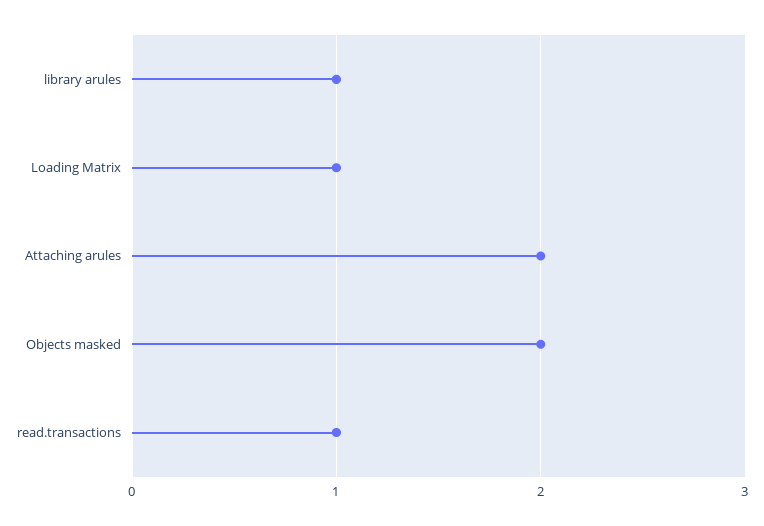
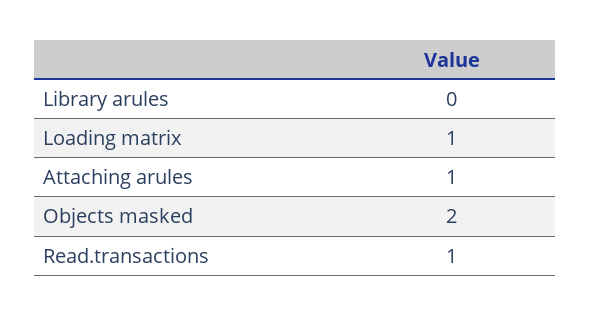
library arules: 1 -> 0
Attaching arules: 2 -> 1

